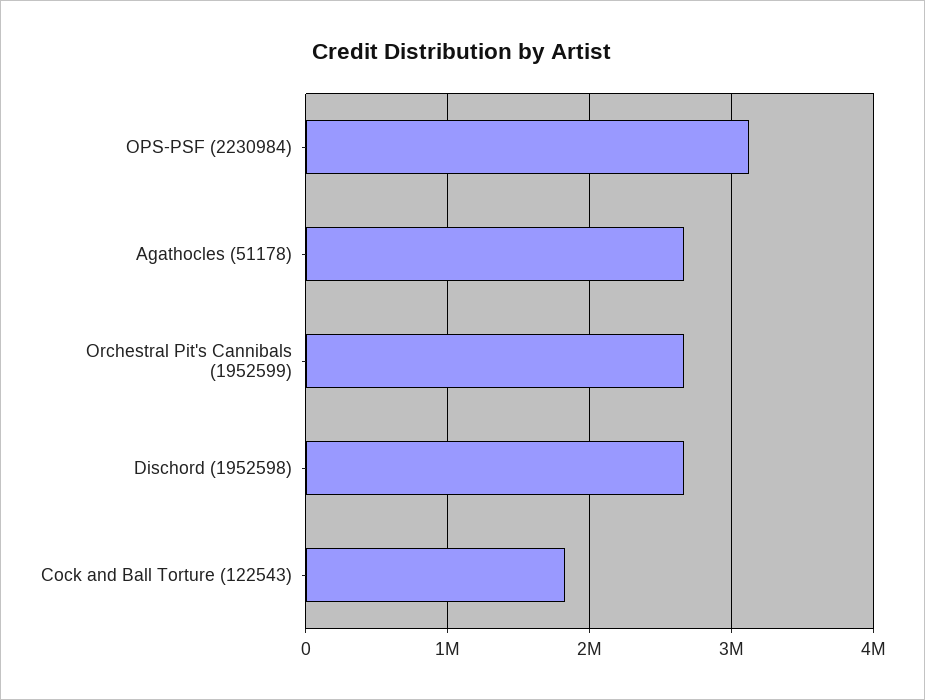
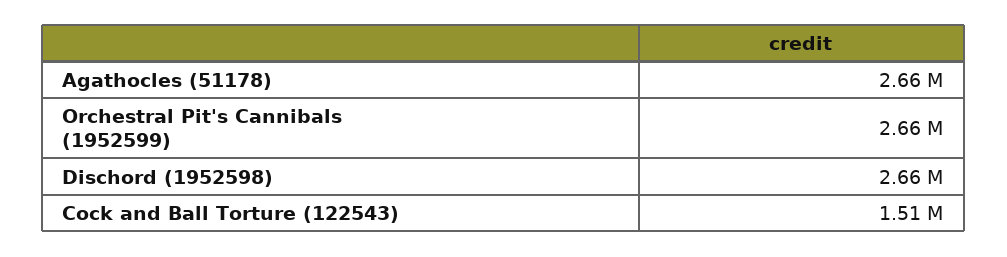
OPS-PSF (2230984): 3100000 -> none
Cock and Ball Torture (122543): 1800000 -> 1510000

